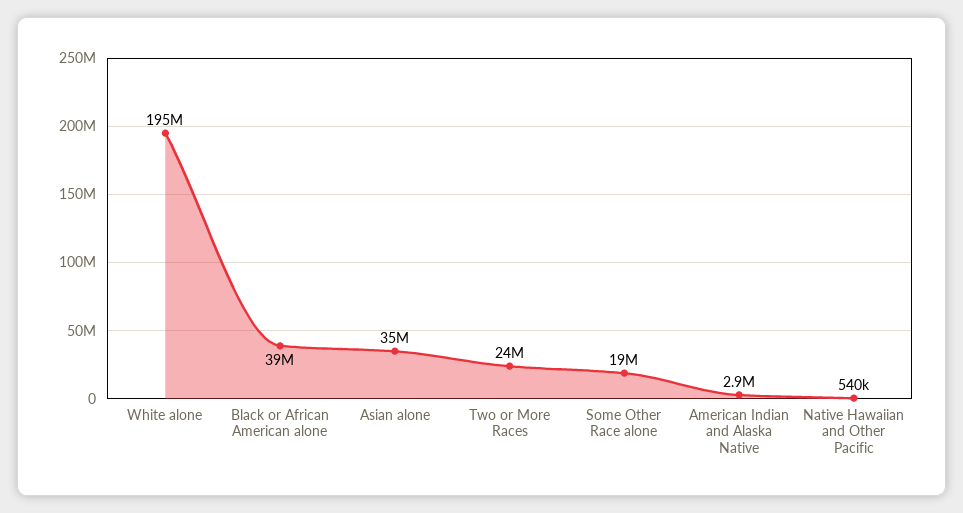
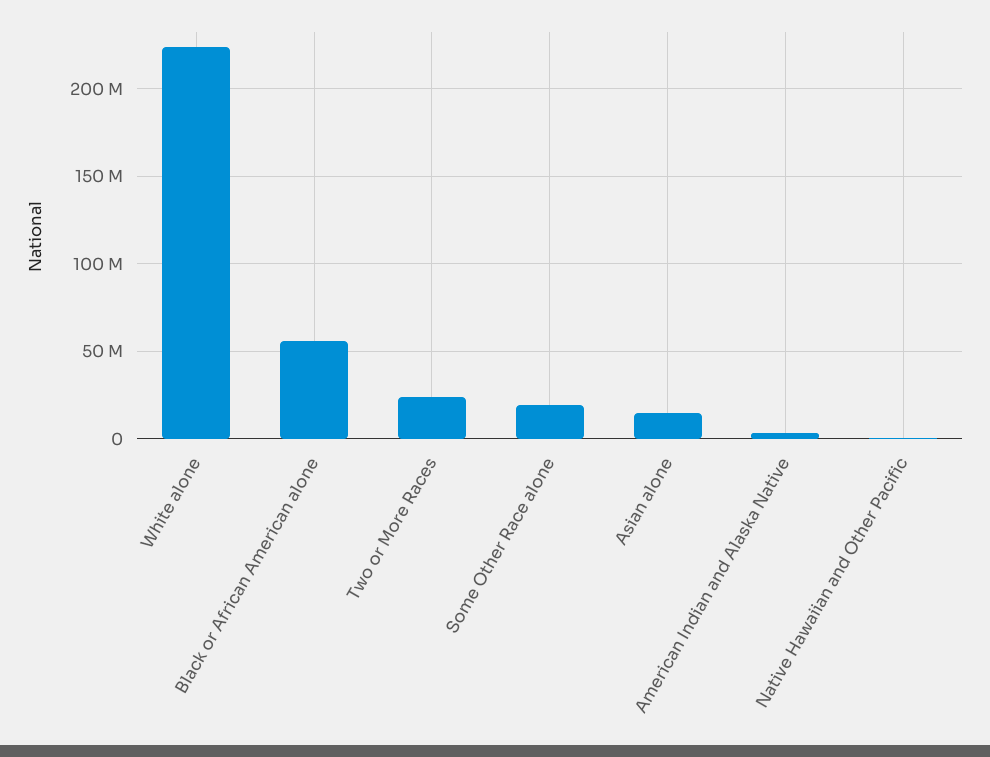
White alone: 195000000 -> 225000000
Black or African American alone: 39000000 -> 55000000
Asian alone: 35000000 -> 15000000

